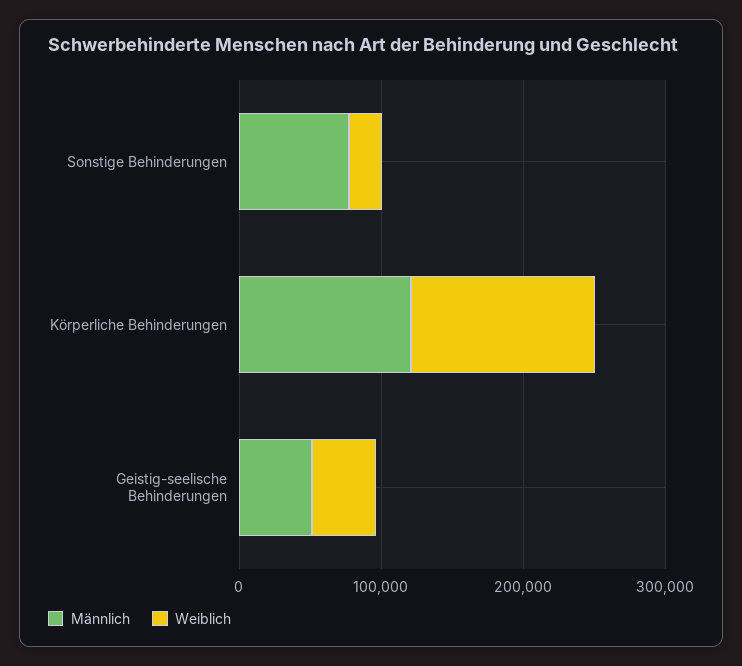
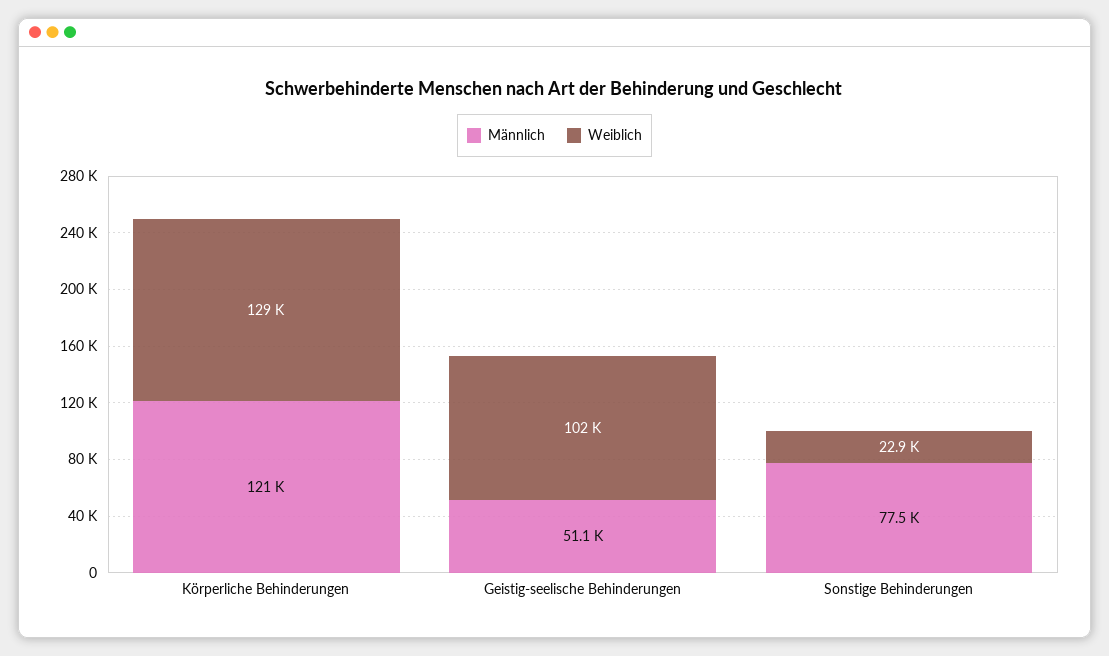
Weiblich, Geistig-seelische Behinderungen: 40000 -> 102000

